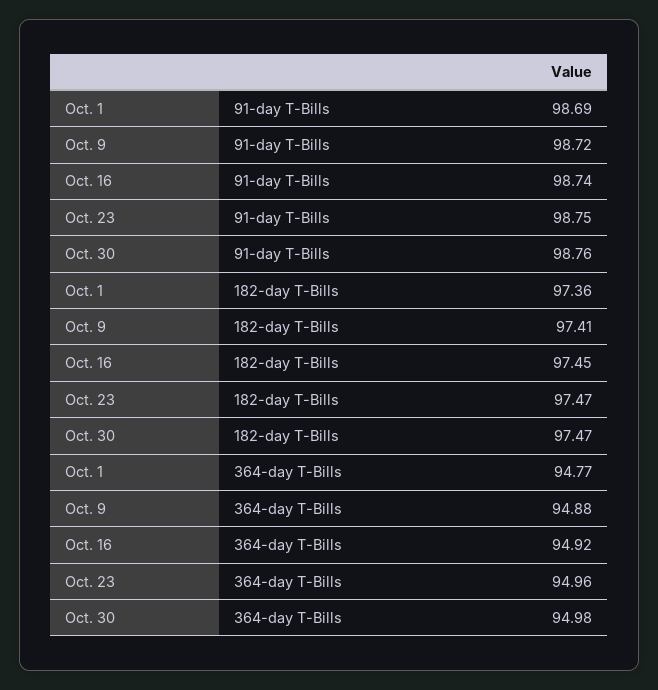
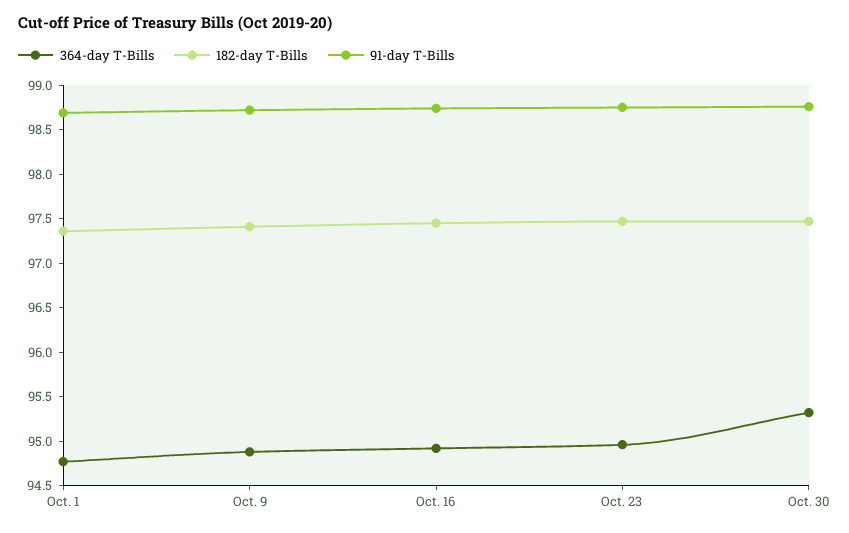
364-day T-Bills, Oct. 30: 94.98 -> 95.3

